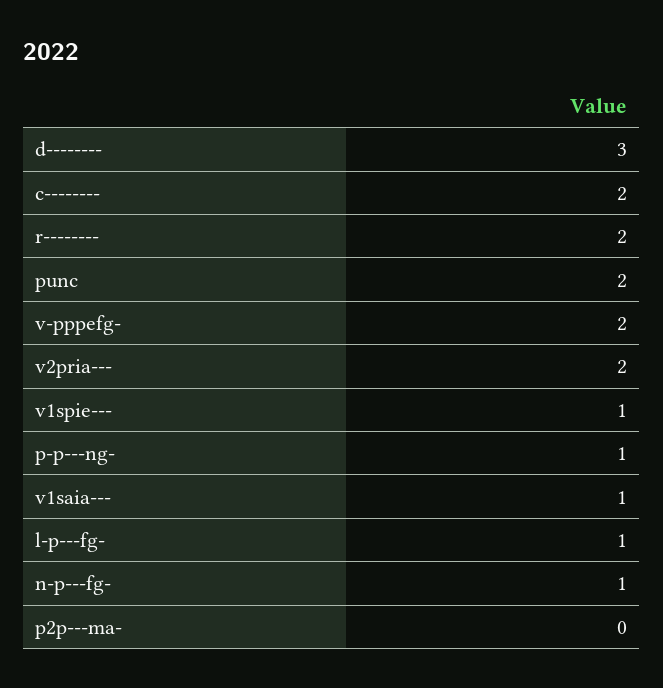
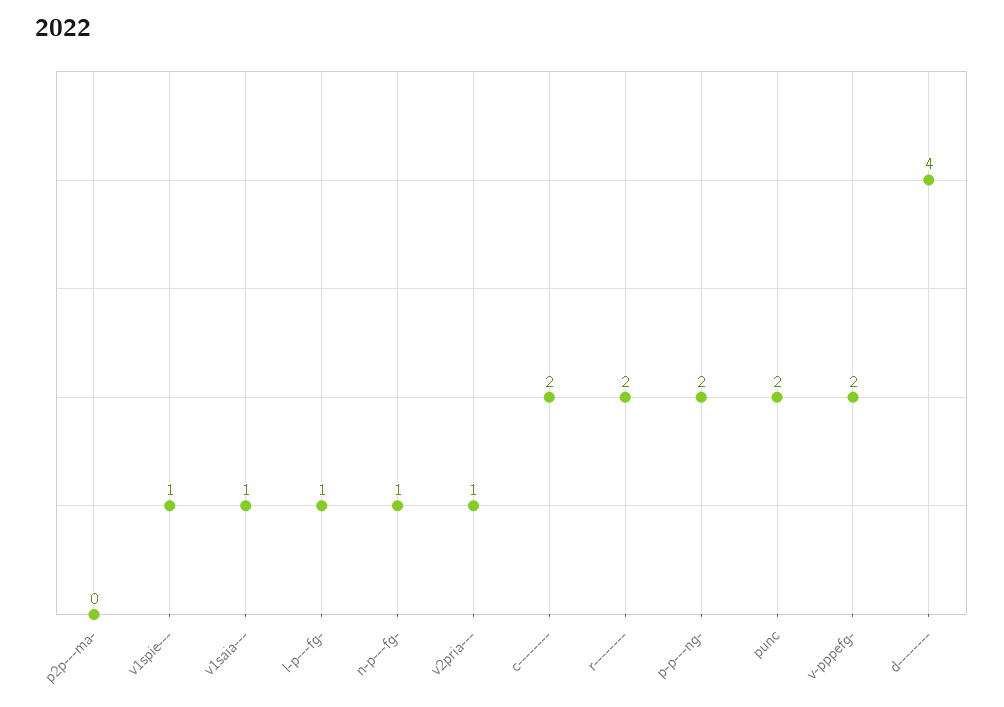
d--------: 3 -> 4
v2pria---: 2 -> 1
p-p---ng-: 1 -> 2

